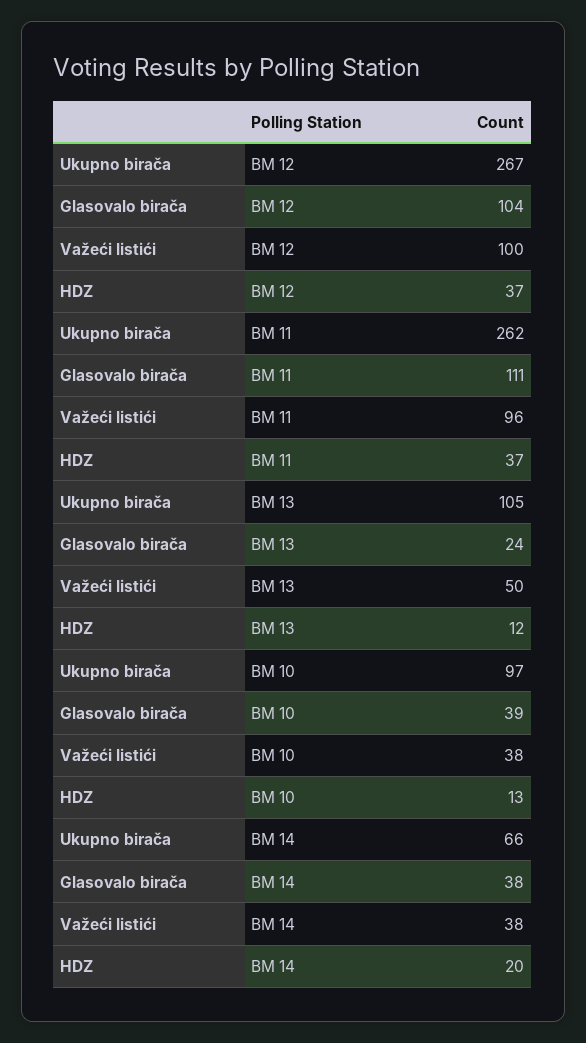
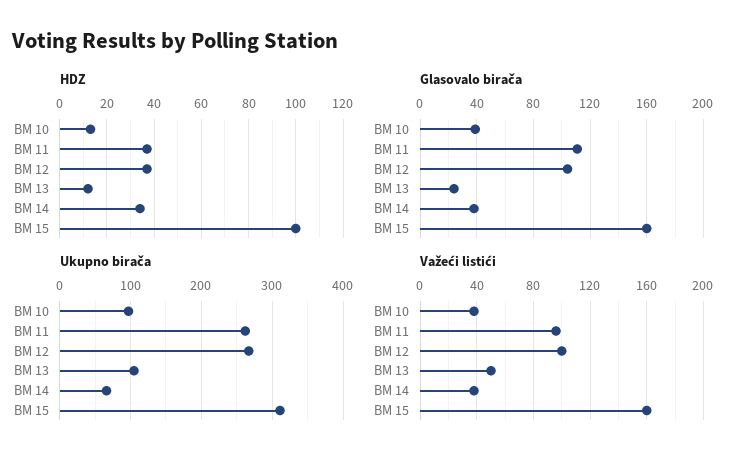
HDZ, BM 14: 20 -> 35
HDZ, BM 15: none -> 100
Glasovalo birača, BM 15: none -> 160
Ukupno birača, BM 15: none -> 310
Važeći listići, BM 15: none -> 160

